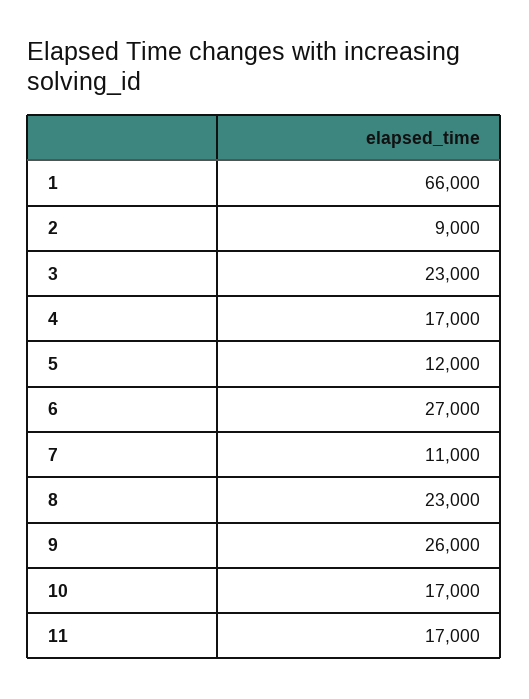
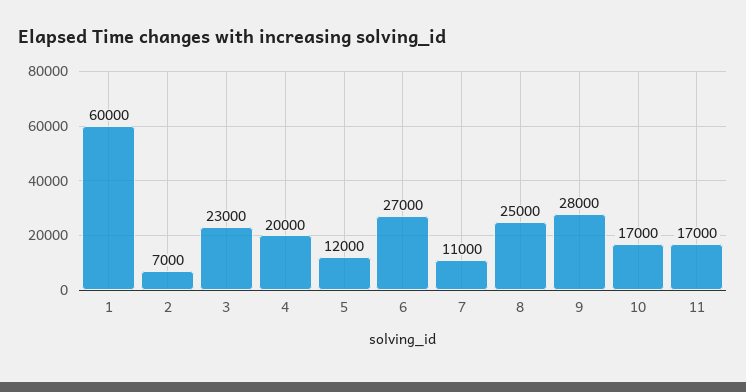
1: 66000 -> 60000
2: 9000 -> 7000
4: 17000 -> 20000
8: 23000 -> 25000
9: 26000 -> 28000

